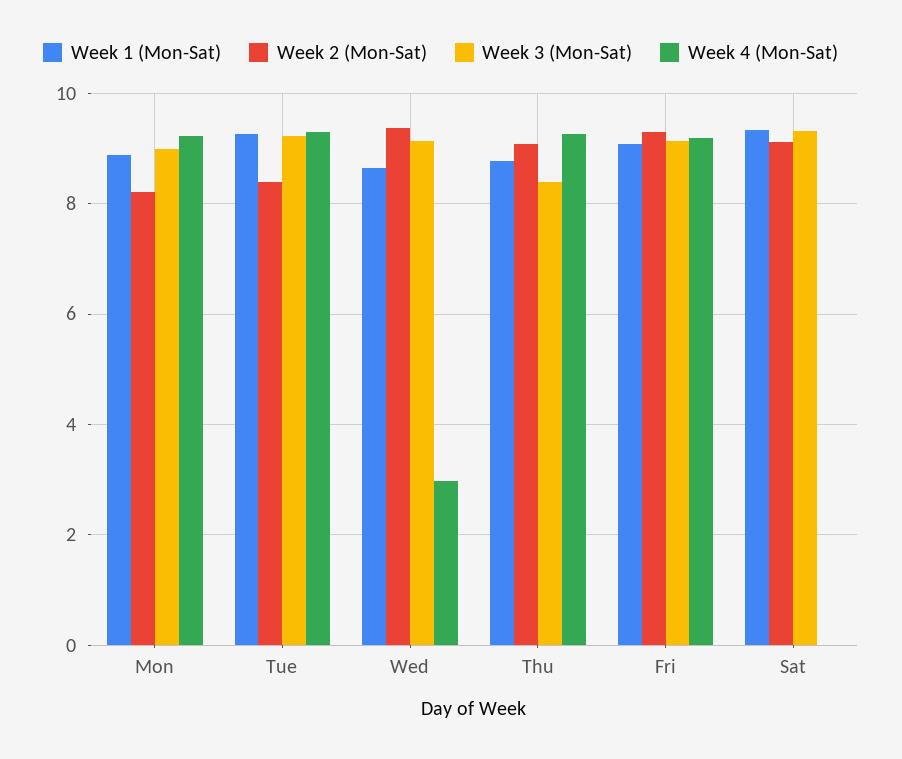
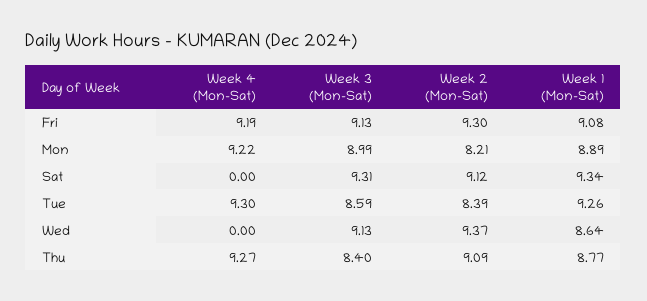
Week 3 (Mon-Sat), Tue: 9.2 -> 8.59
Week 4 (Mon-Sat), Wed: 3 -> 0

